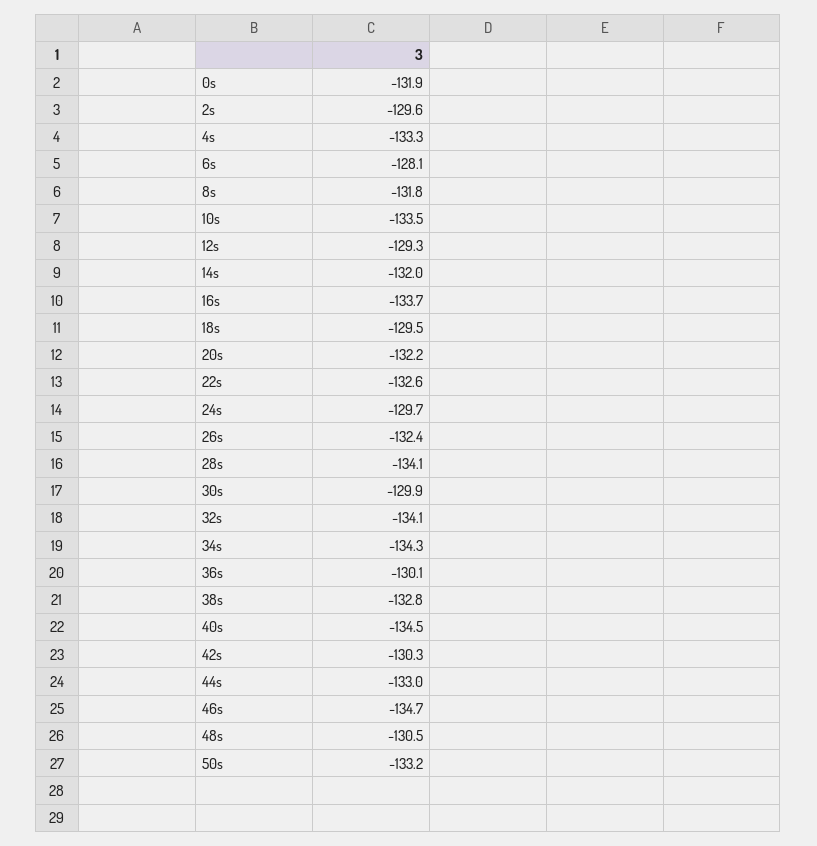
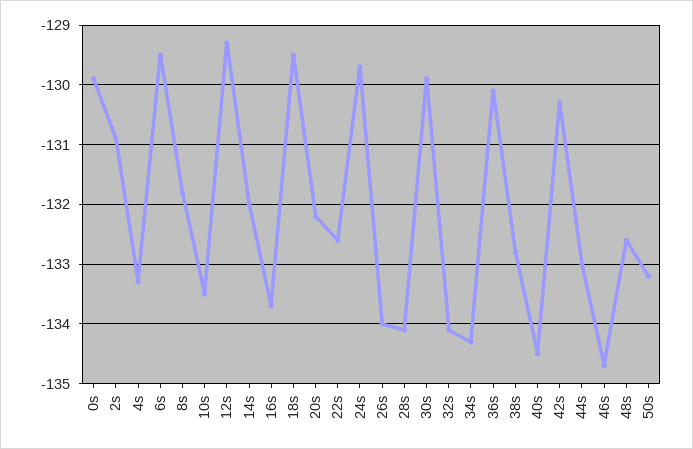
0s: -131.9 -> -130
2s: -129.6 -> -131
6s: -128.1 -> -129.5
26s: -132.4 -> -134
48s: -130.5 -> -132.5

